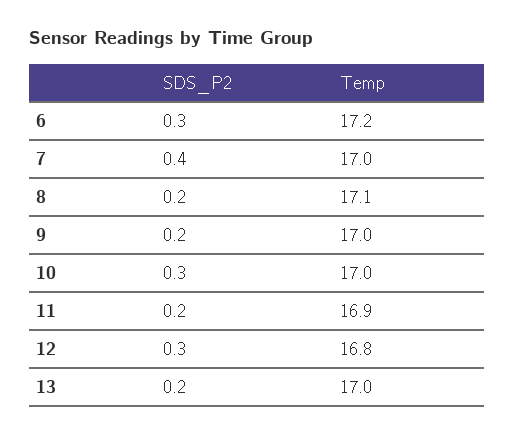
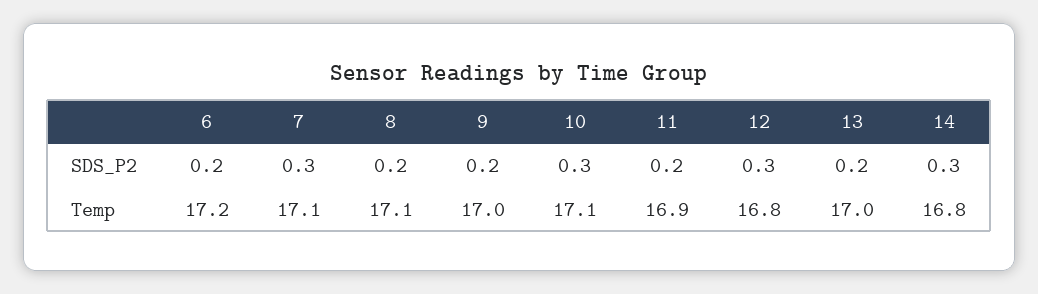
SDS_P2, 6: 0.3 -> 0.2
SDS_P2, 7: 0.4 -> 0.3
Temp, 7: 17 -> 17.1
Temp, 10: 17 -> 17.1
SDS_P2, 14: none -> 0.3
Temp, 14: none -> 16.8

